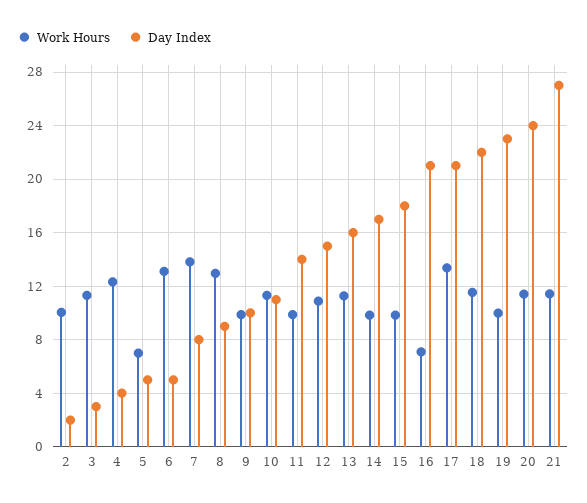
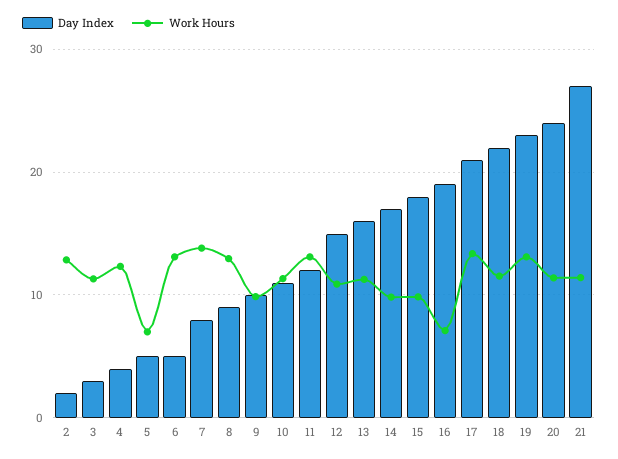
Work Hours, 2: 10 -> 13
Work Hours, 11: 10 -> 13
Day Index, 11: 14 -> 12
Day Index, 16: 21 -> 19
Work Hours, 19: 10 -> 13

